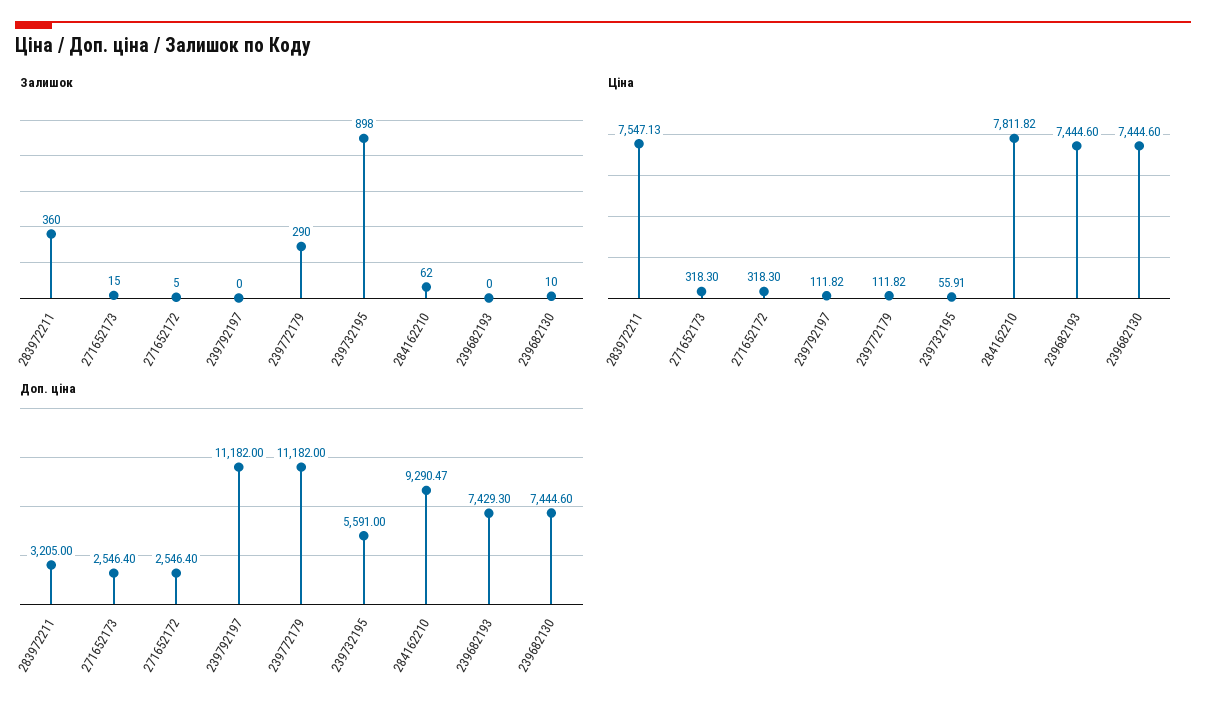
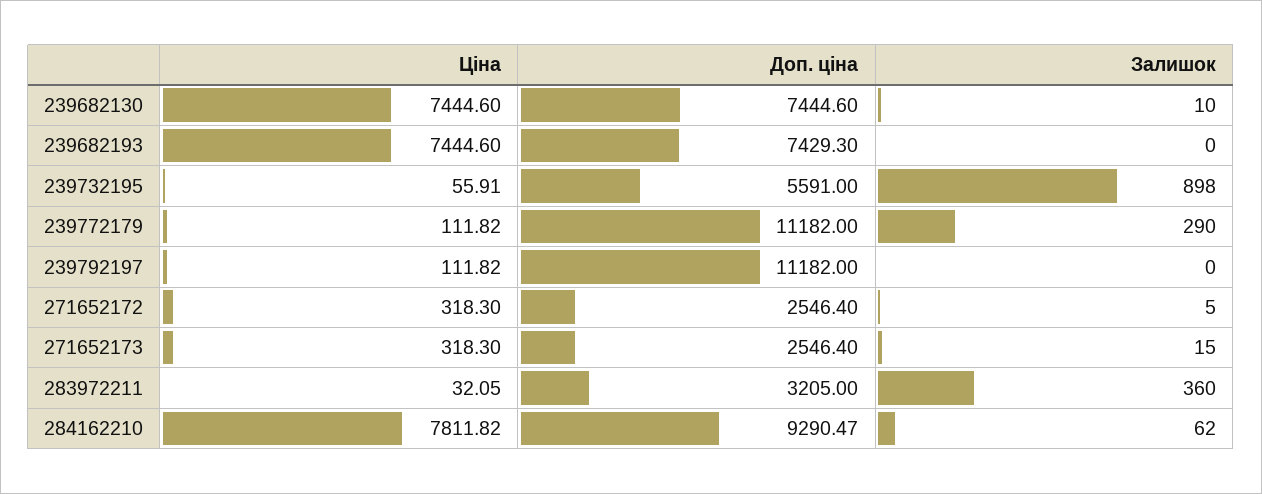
Ціна, 283972211: 7547.13 -> 32.05

